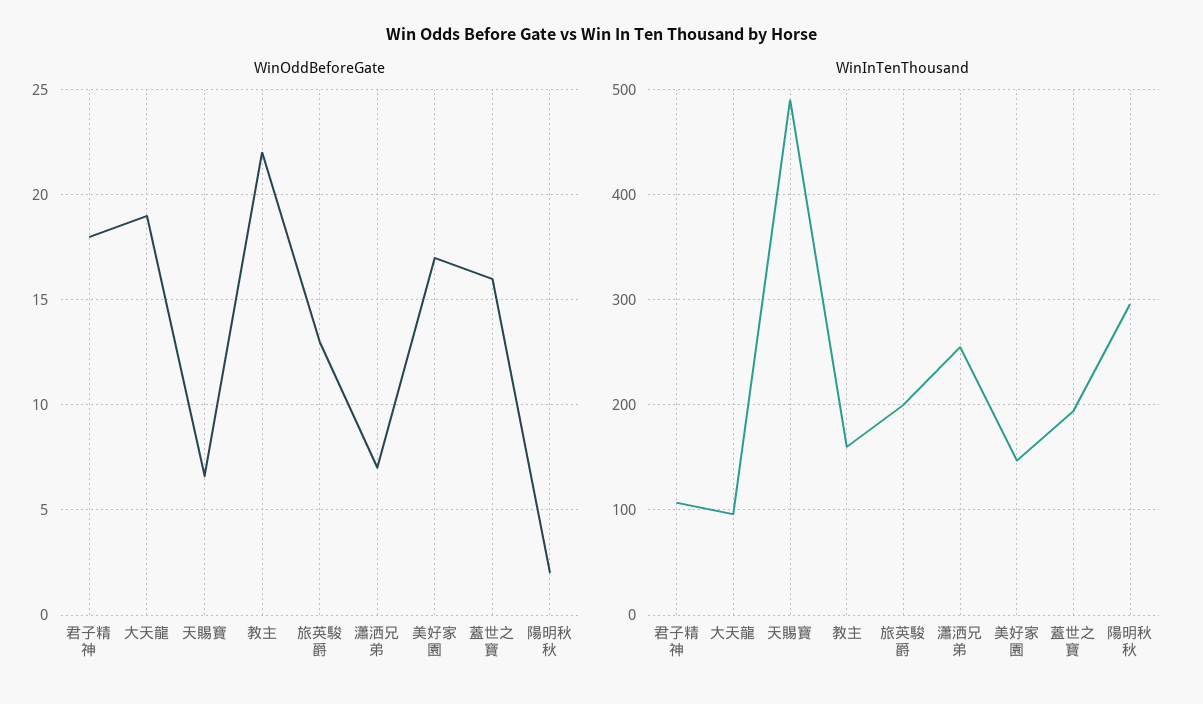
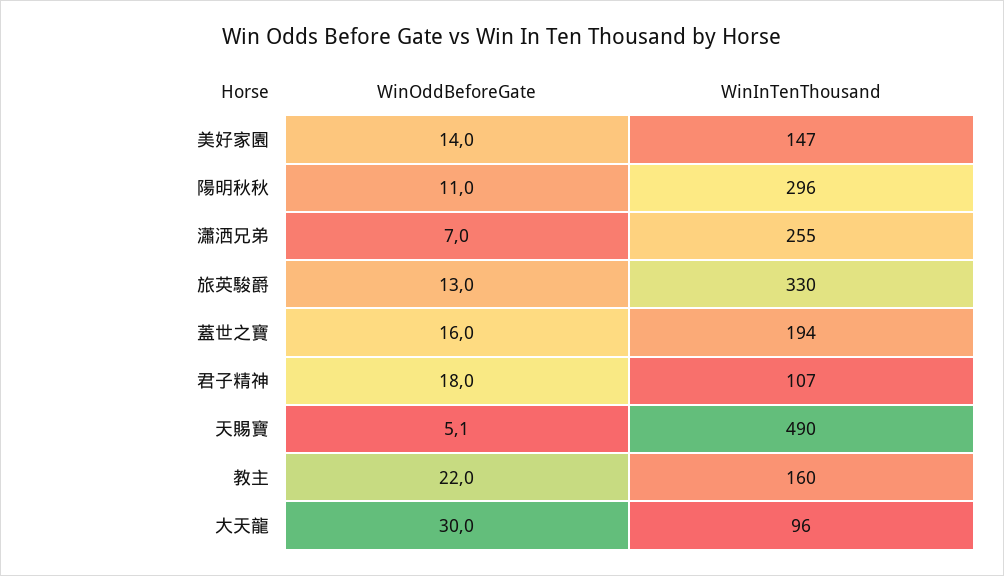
WinOddBeforeGate, 大天龍: 19 -> 30
WinOddBeforeGate, 天賜寶: 6.5 -> 5.1
WinOddBeforeGate, 美好家園: 17 -> 14
WinOddBeforeGate, 陽明秋秋: 2 -> 11
WinInTenThousand, 旅英駿爵: 200 -> 330

